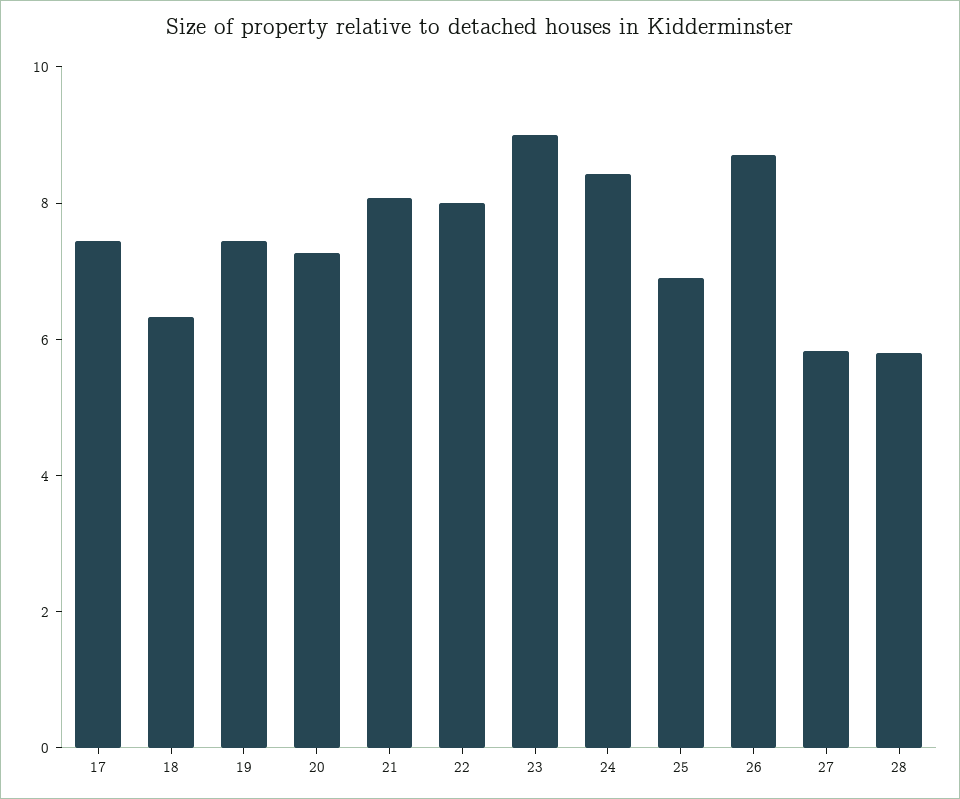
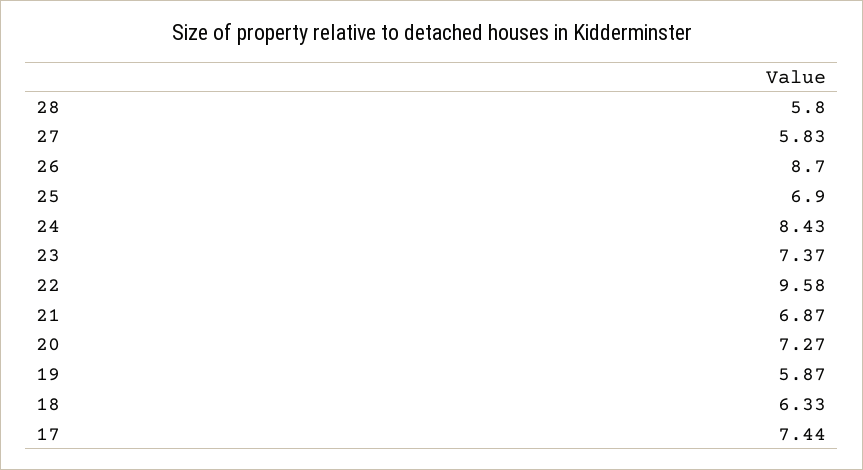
19: 7.5 -> 5.87
21: 8 -> 6.87
22: 8 -> 9.58
23: 9 -> 7.37

